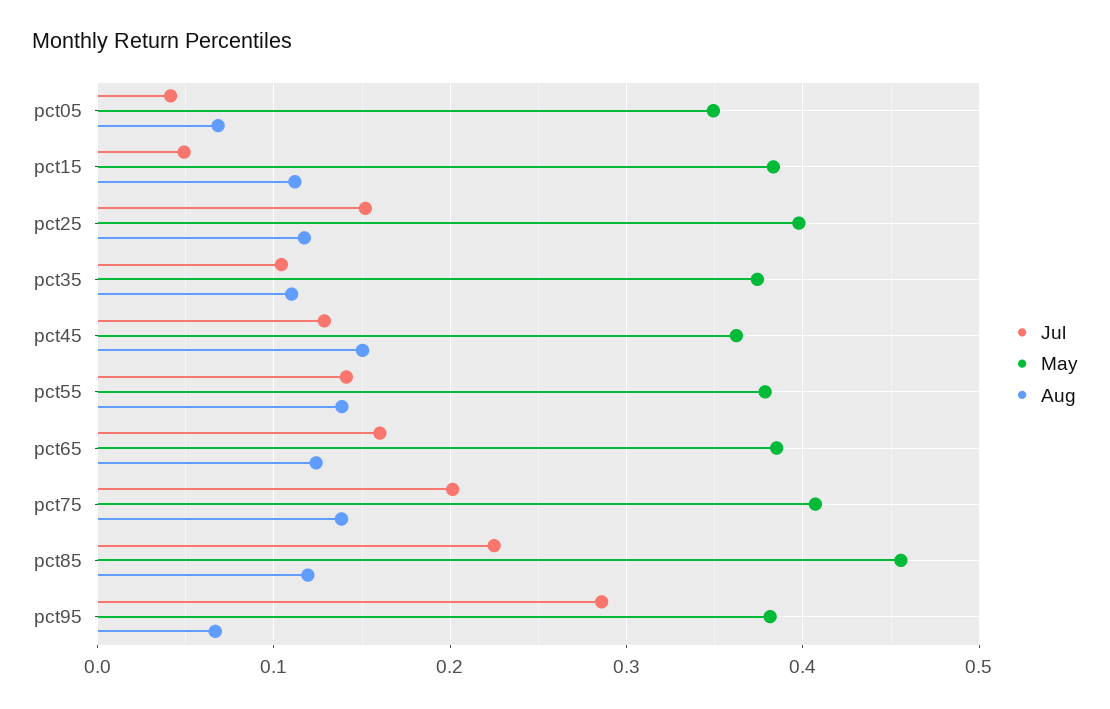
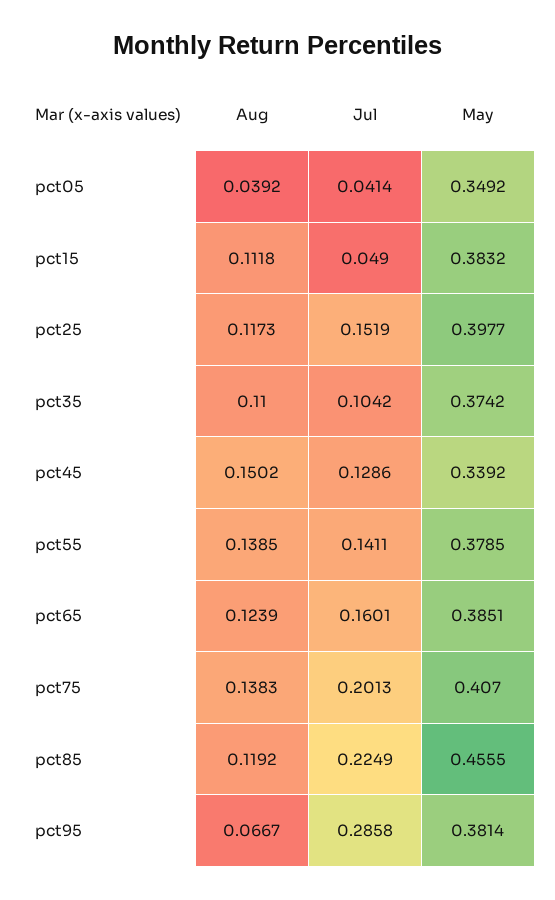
Aug, pct05: 0.07 -> 0.0392
May, pct45: 0.36 -> 0.3392

